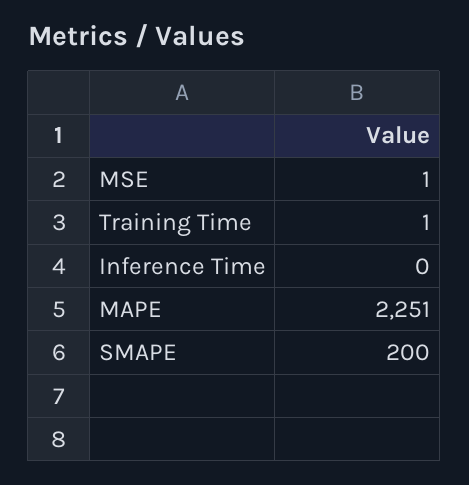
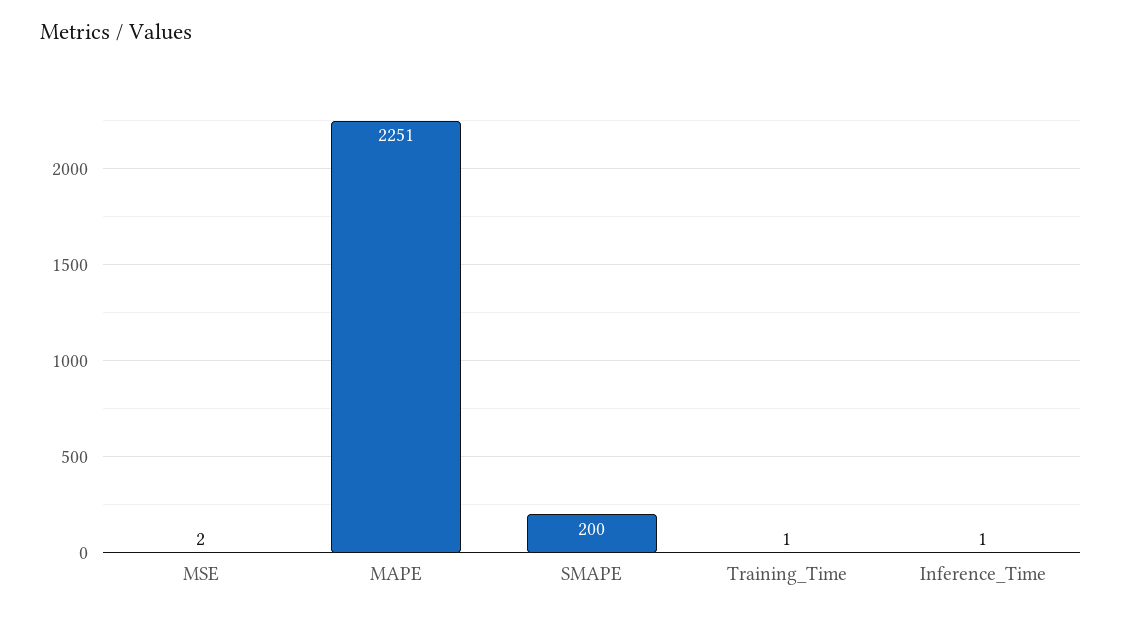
MSE: 1 -> 2
Inference Time: 0 -> 1

